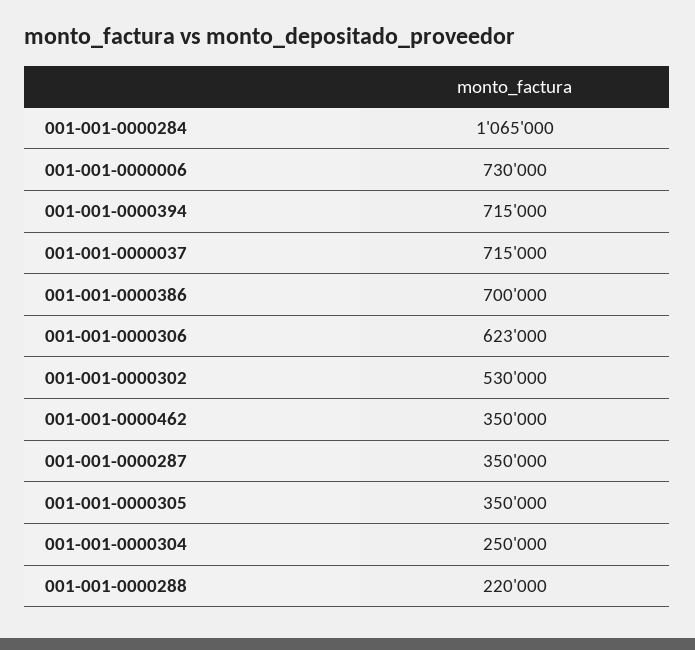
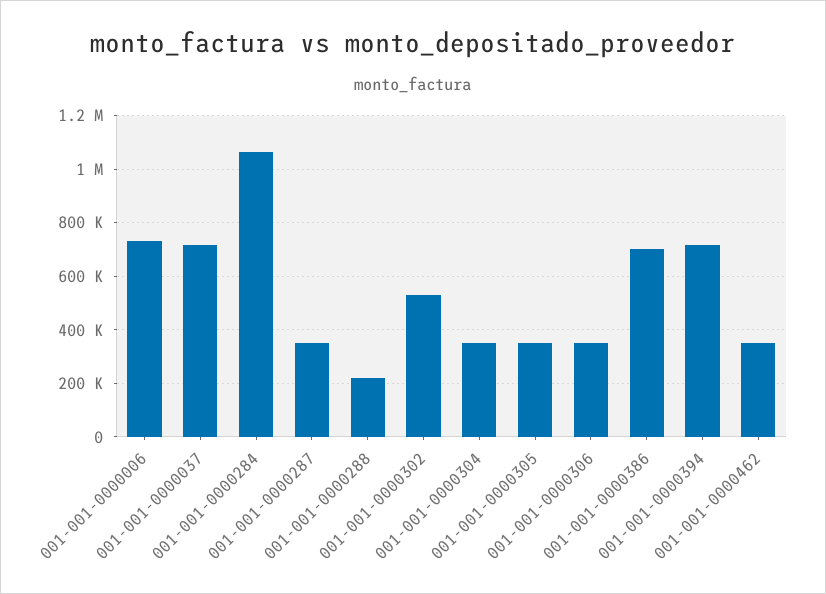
001-001-0000306: 623000 -> 350000
001-001-0000304: 250000 -> 350000

